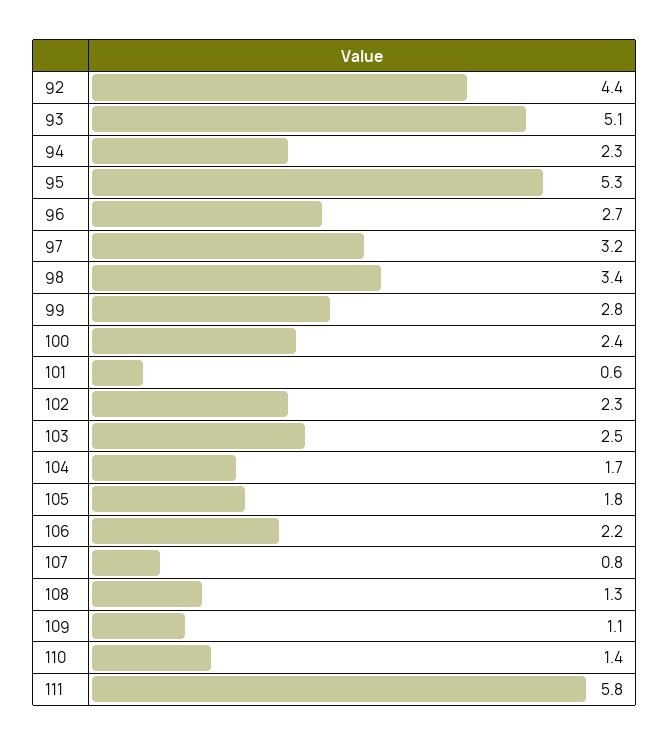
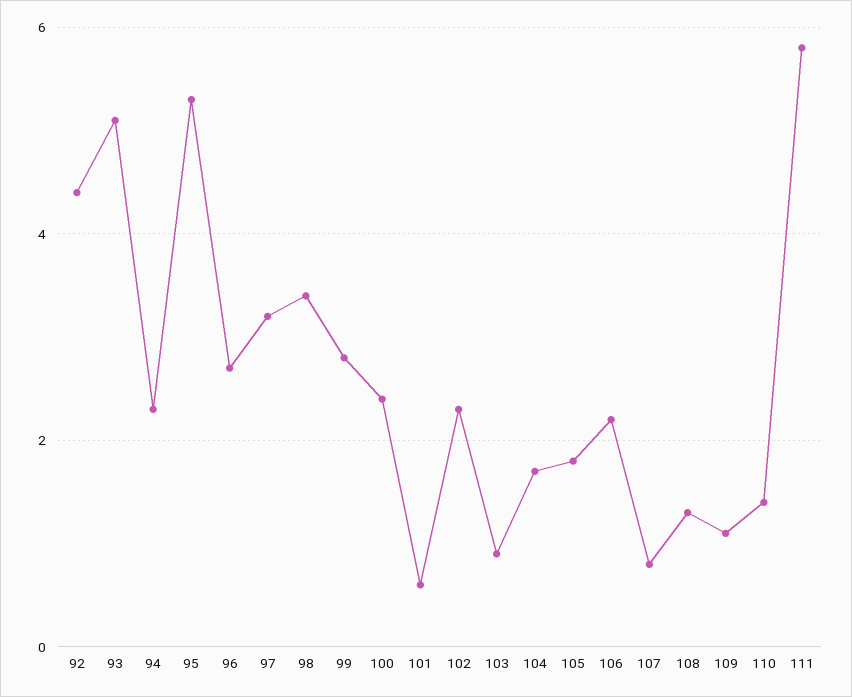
103: 2.5 -> 1

